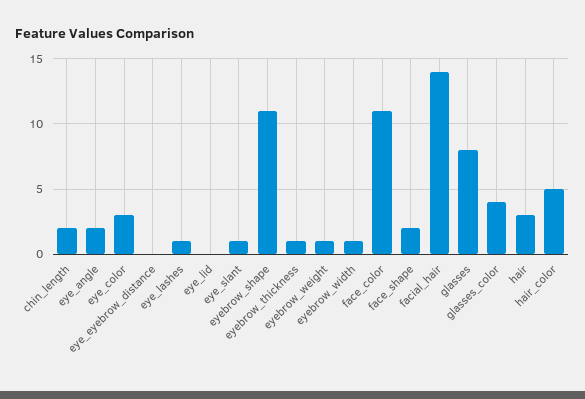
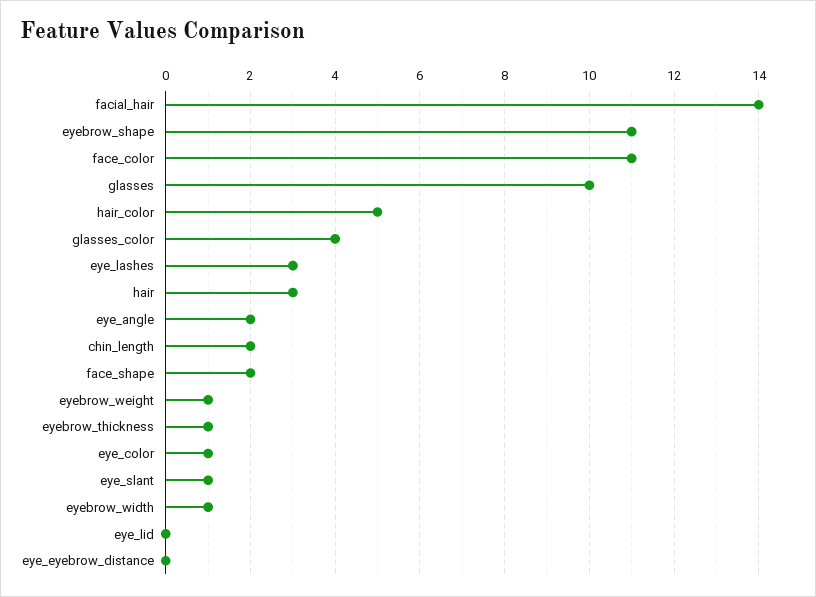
eye_color: 3 -> 1
eye_lashes: 1 -> 3
glasses: 8 -> 10

